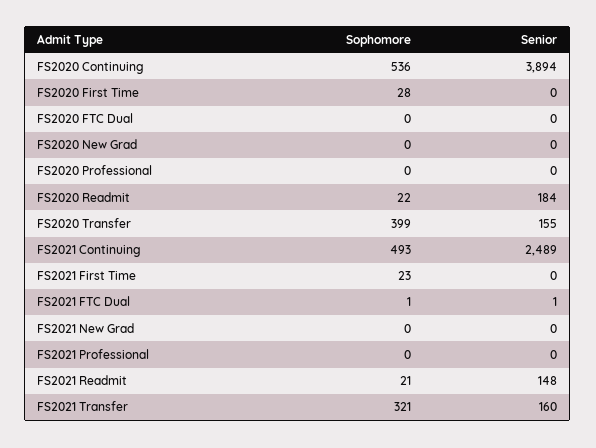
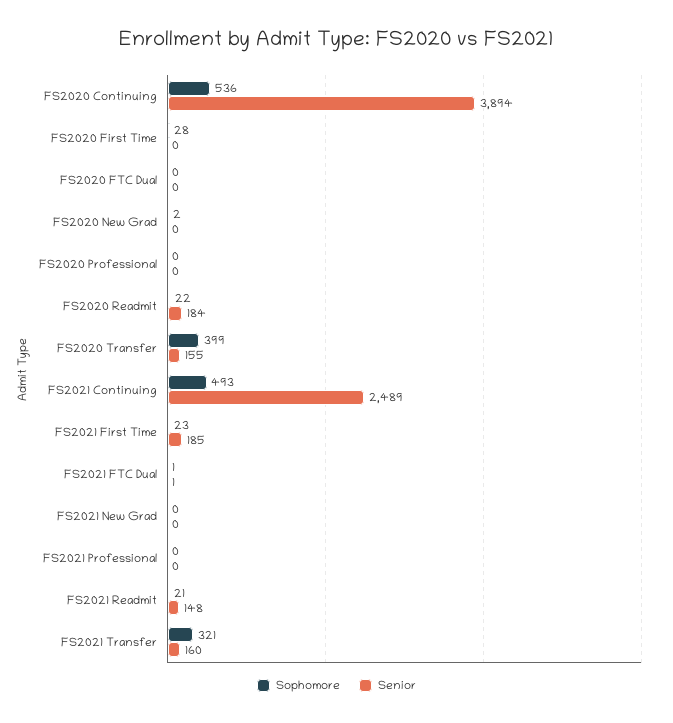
Sophomore, FS2020 New Grad: 0 -> 2
Senior, FS2021 First Time: 0 -> 185

